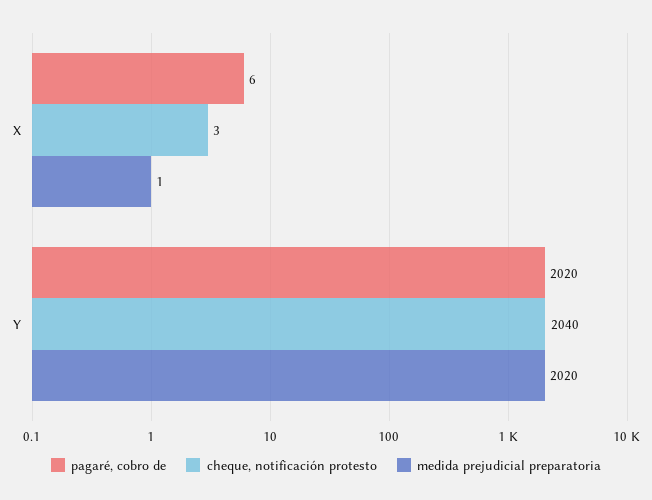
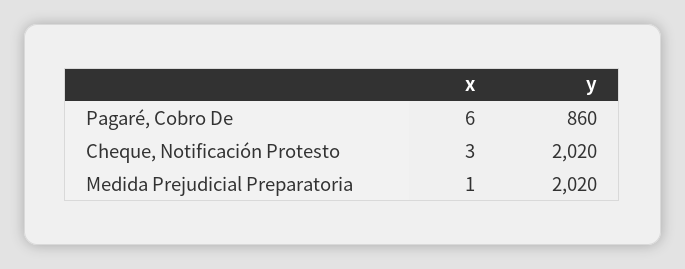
pagaré, cobro de, Y: 2020 -> 860
cheque, notificación protesto, Y: 2040 -> 2020

